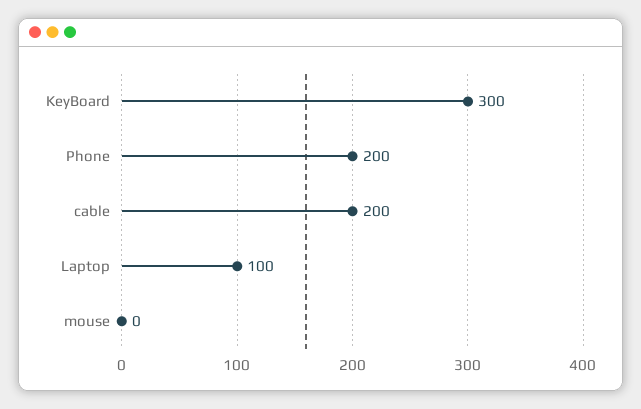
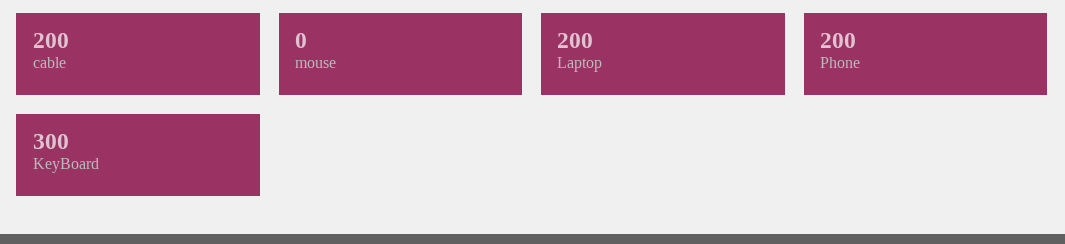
Laptop: 100 -> 200

